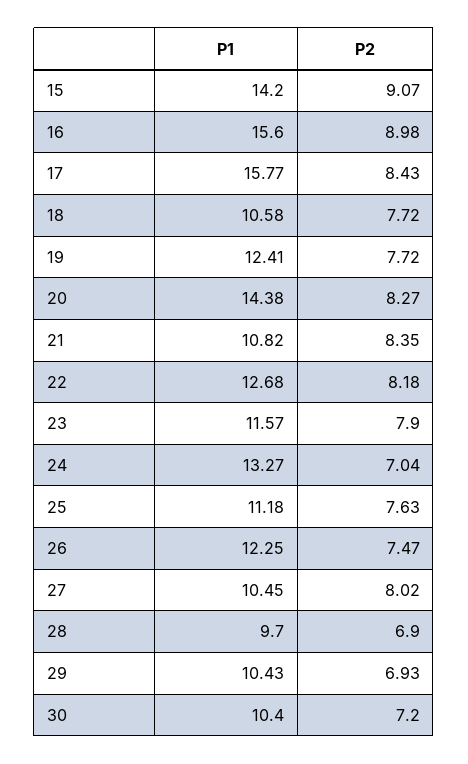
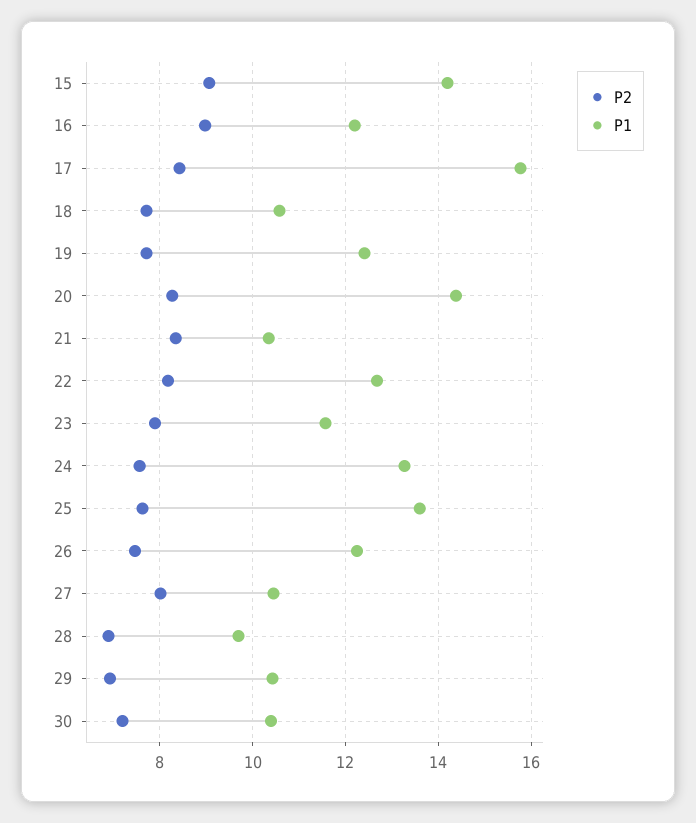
P1, 16: 15.6 -> 12.2
P1, 21: 10.82 -> 10.4
P2, 24: 7.04 -> 7.6
P1, 25: 11.18 -> 13.6

